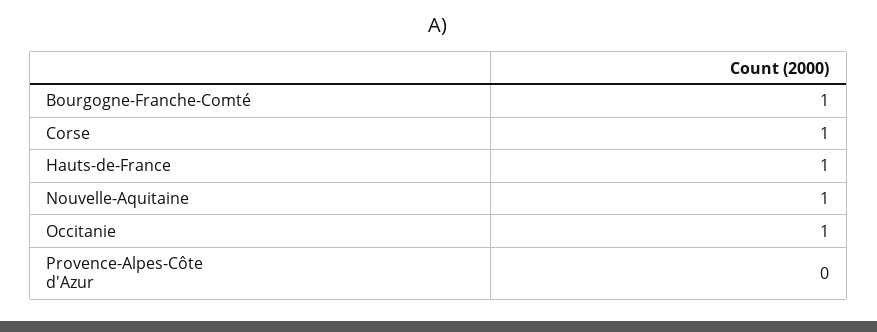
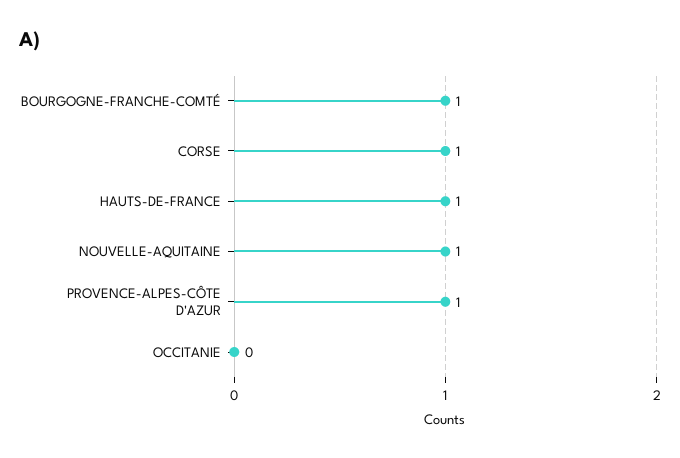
Occitanie: 1 -> 0
Provence-Alpes-Côte d'Azur: 0 -> 1

